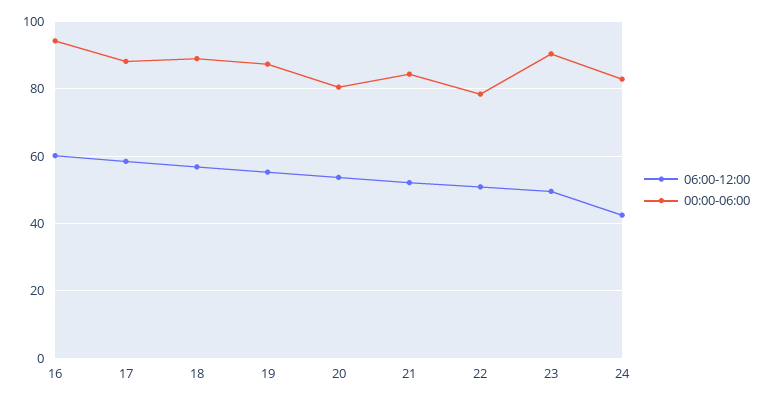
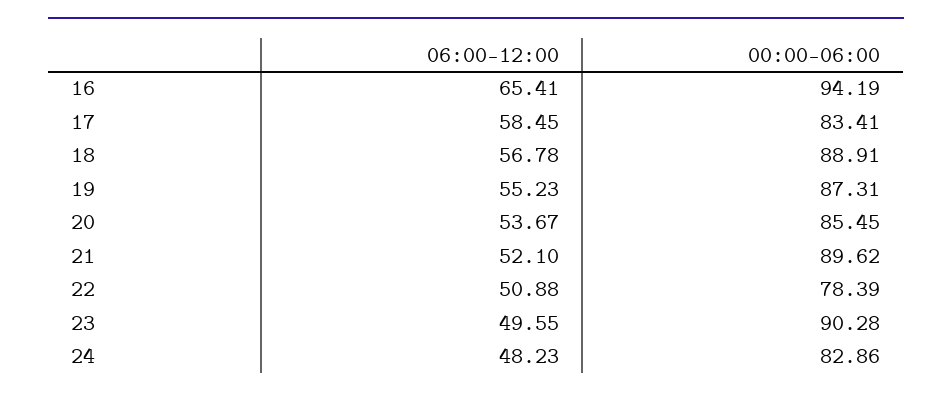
06:00-12:00, 16: 60 -> 65.41
00:00-06:00, 17: 88 -> 83.41
00:00-06:00, 20: 80 -> 85.45
00:00-06:00, 21: 84 -> 89.62
06:00-12:00, 24: 42 -> 48.23

